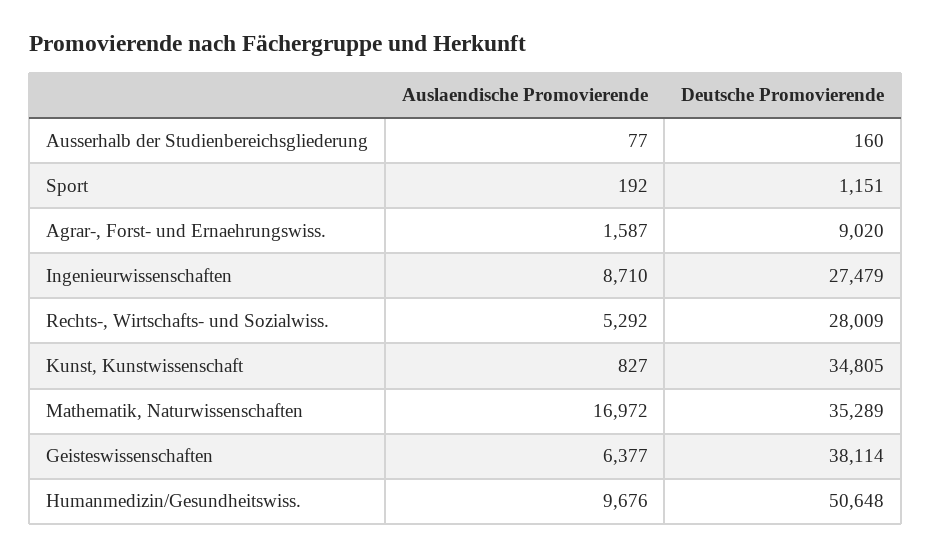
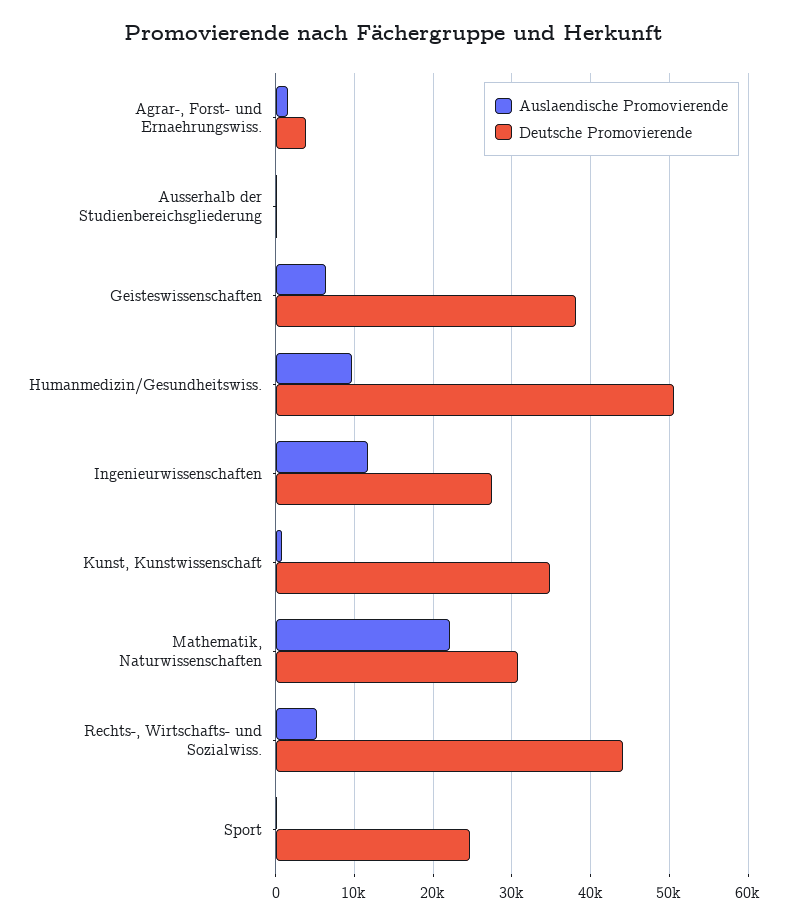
Deutsche Promovierende, Sport: 1151 -> 25000
Deutsche Promovierende, Agrar-, Forst- und Ernaehrungswiss.: 9020 -> 4000
Auslaendische Promovierende, Ingenieurwissenschaften: 8710 -> 12000
Deutsche Promovierende, Rechts-, Wirtschafts- und Sozialwiss.: 28009 -> 44000
Auslaendische Promovierende, Mathematik, Naturwissenschaften: 16972 -> 22000
Deutsche Promovierende, Mathematik, Naturwissenschaften: 35289 -> 31000

